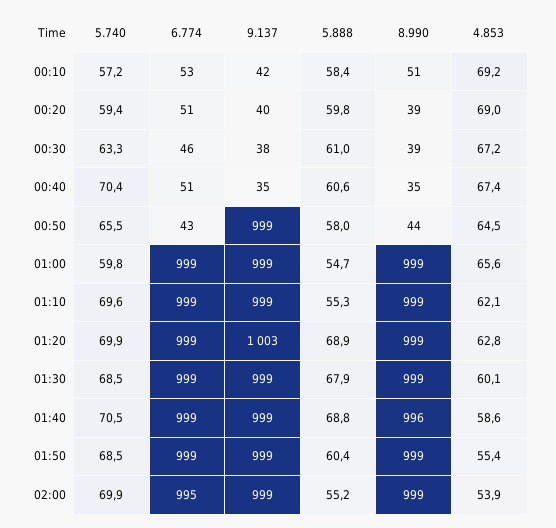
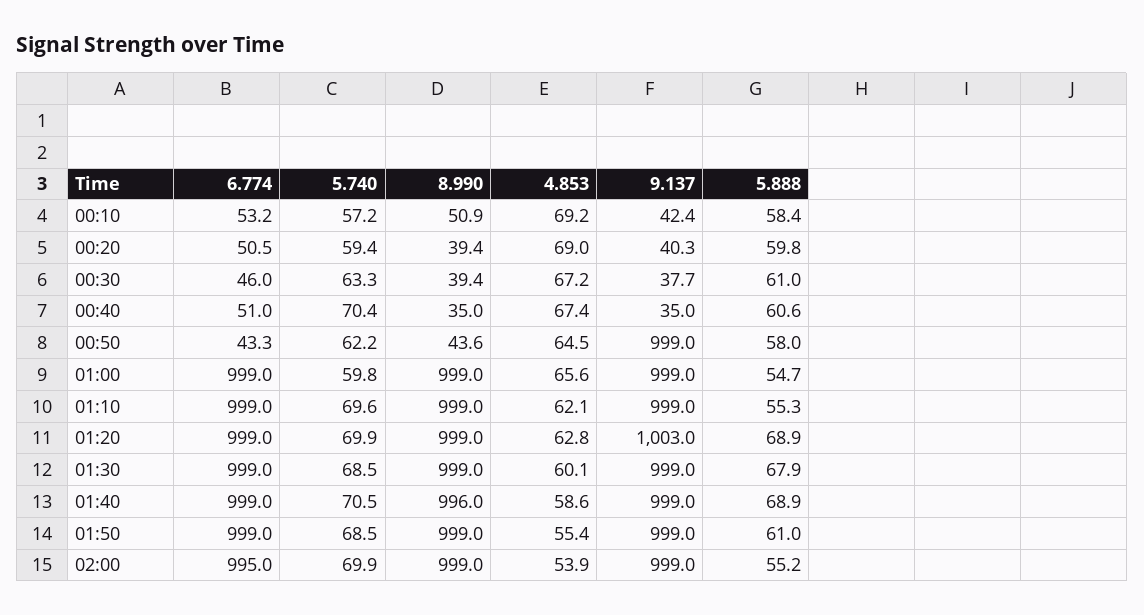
5.740, 00:50: 65.5 -> 62.2
5.888, 01:40: 68.8 -> 68.9
5.888, 01:50: 60.4 -> 61

